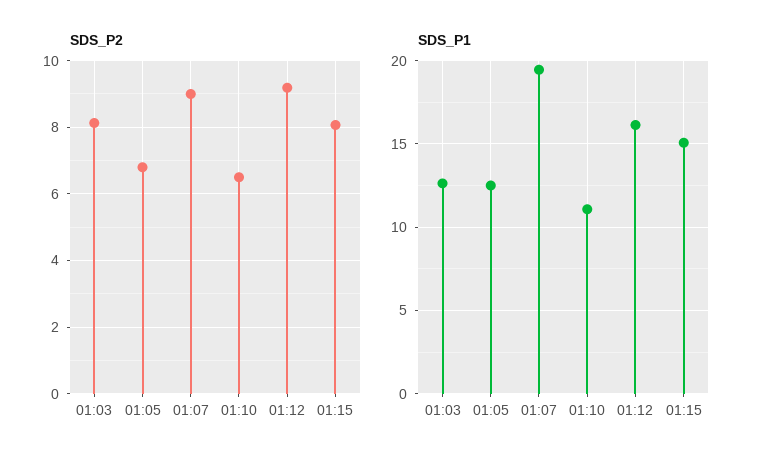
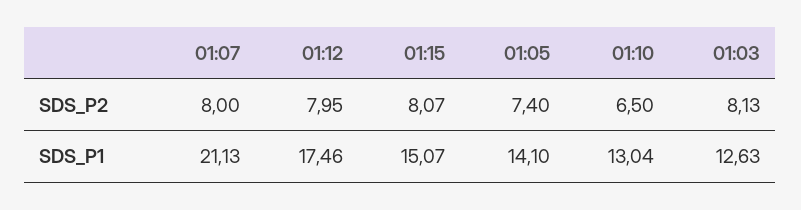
SDS_P2, 01:05: 6.8 -> 7.4
SDS_P2, 01:07: 9 -> 8
SDS_P2, 01:12: 9.2 -> 7.95
SDS_P1, 01:05: 12.5 -> 14.1
SDS_P1, 01:07: 19.5 -> 21.13
SDS_P1, 01:10: 11 -> 13.04
SDS_P1, 01:12: 16 -> 17.46

